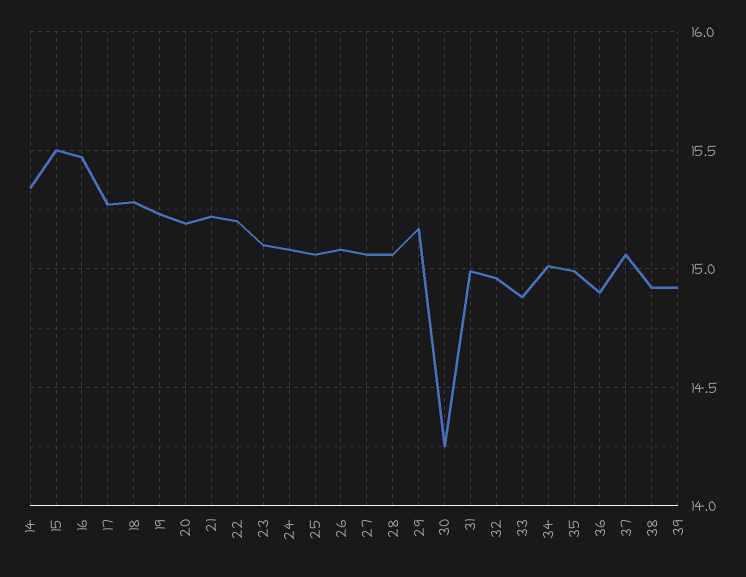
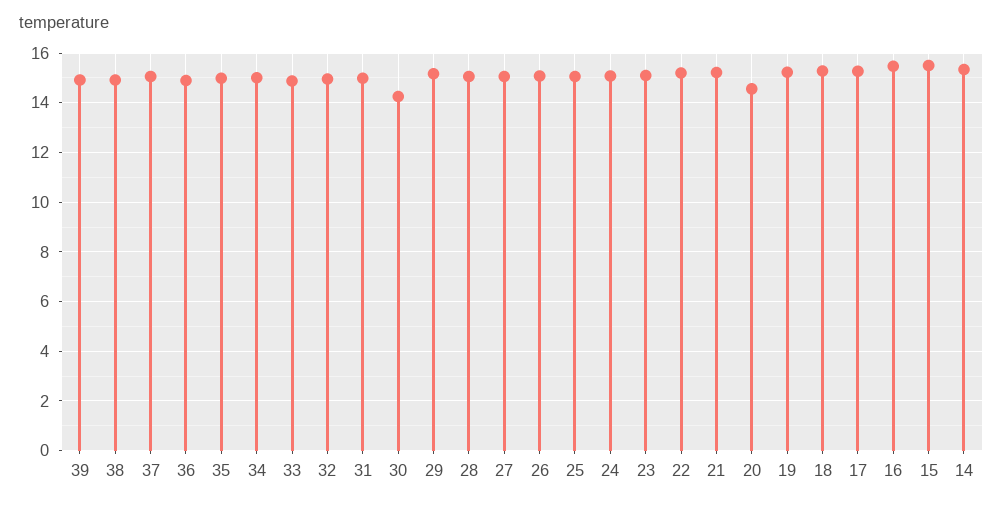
20: 15.2 -> 14.5

